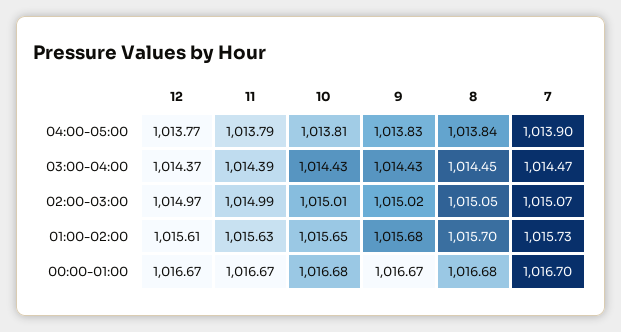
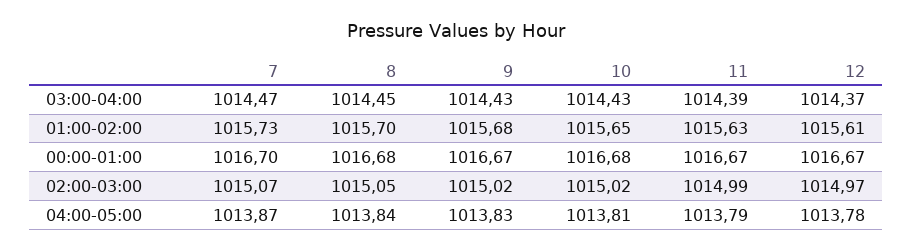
12, 04:00-05:00: 1013.77 -> 1013.78
7, 04:00-05:00: 1013.9 -> 1013.87
10, 02:00-03:00: 1015.01 -> 1015.02

